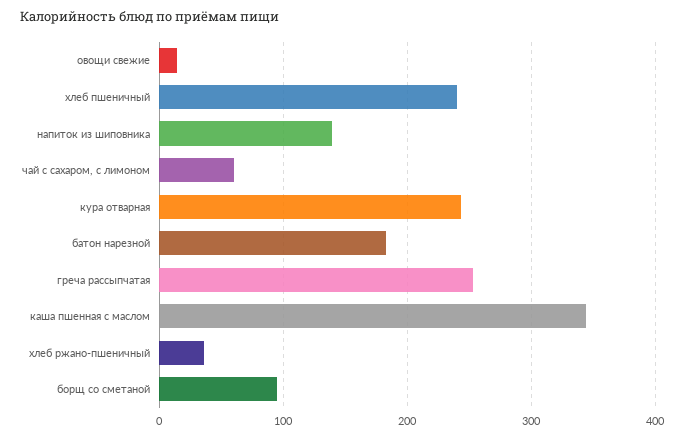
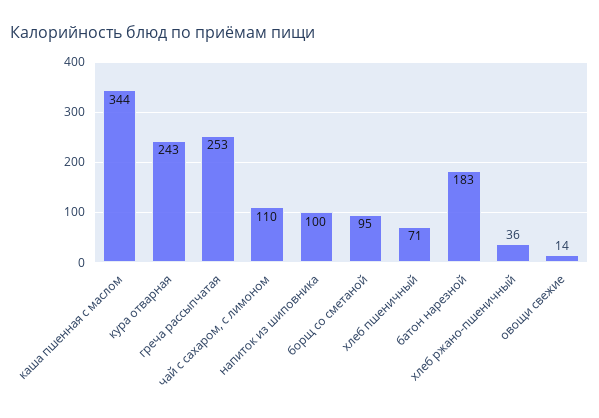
хлеб пшеничный: 240 -> 71
напиток из шиповника: 140 -> 100
чай с сахаром, с лимоном: 60 -> 110

